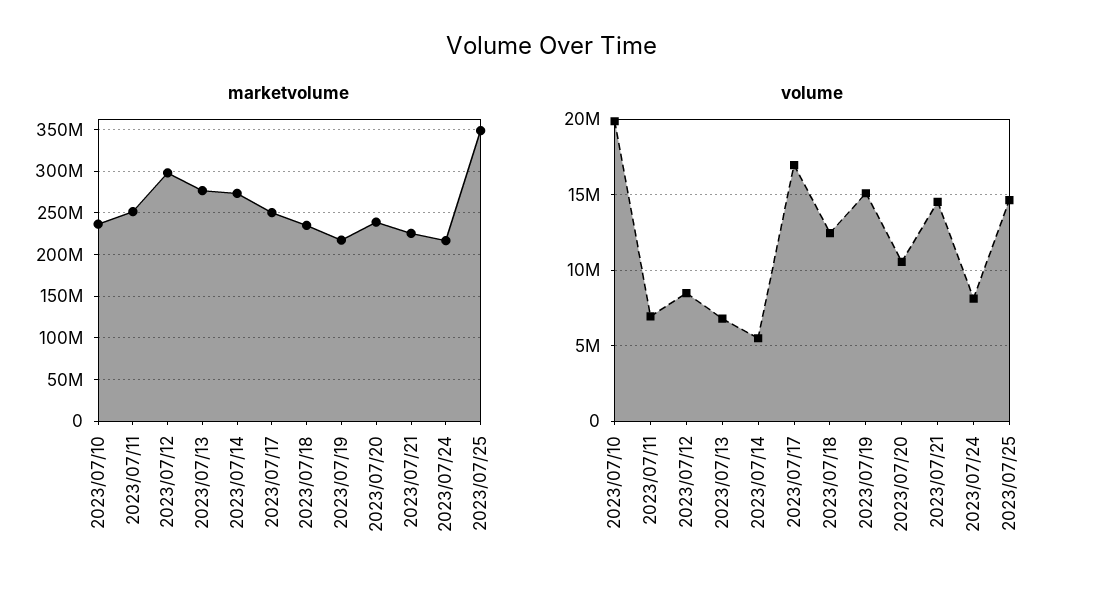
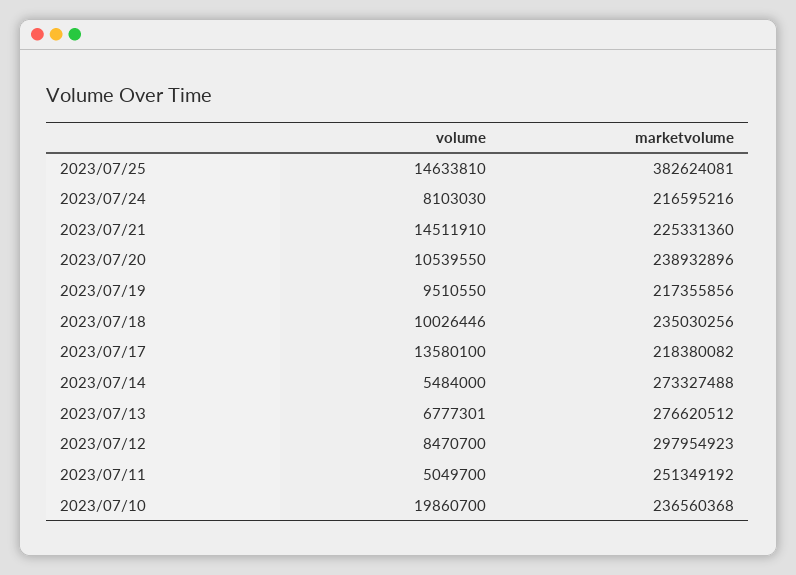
marketvolume, 2023/07/17: 250000000 -> 218380082
marketvolume, 2023/07/25: 350000000 -> 382624081
volume, 2023/07/11: 7000000 -> 5049700
volume, 2023/07/17: 17000000 -> 13580100
volume, 2023/07/18: 12500000 -> 10026446
volume, 2023/07/19: 15000000 -> 9510550

